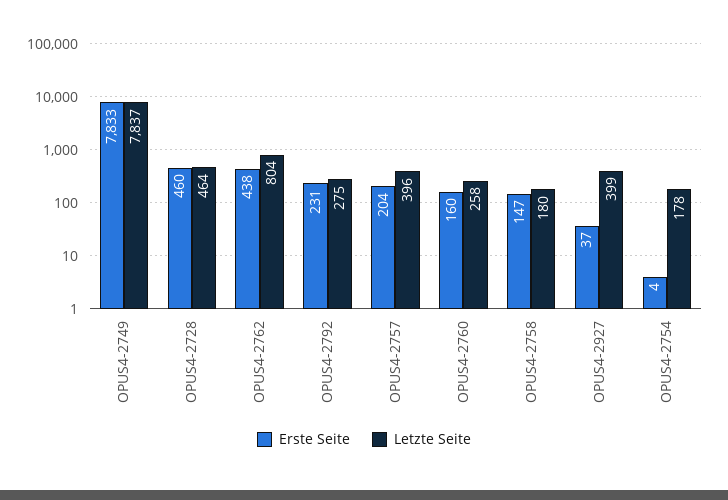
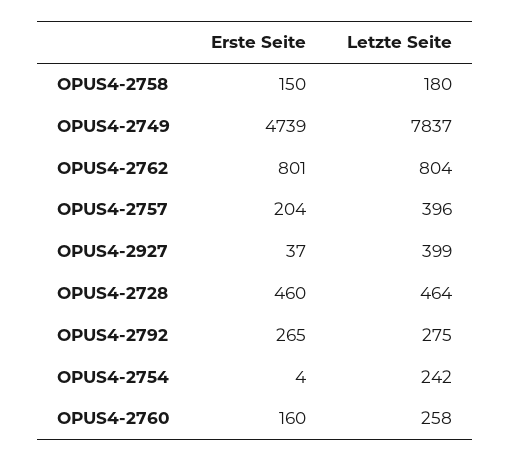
Erste Seite, OPUS4-2749: 7833 -> 4739
Erste Seite, OPUS4-2762: 438 -> 801
Erste Seite, OPUS4-2792: 231 -> 265
Erste Seite, OPUS4-2758: 147 -> 150
Letzte Seite, OPUS4-2754: 178 -> 242

